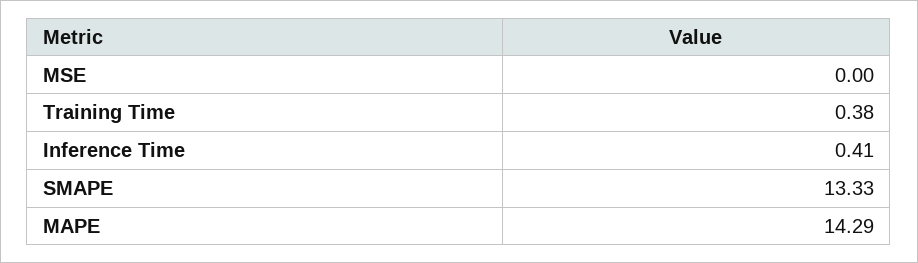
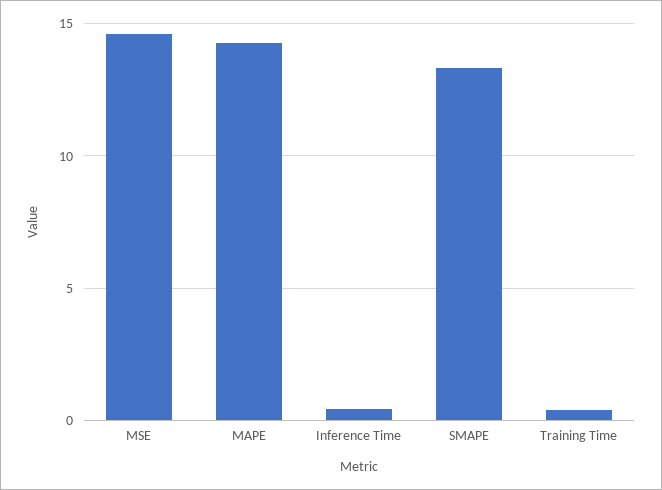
MSE: 0 -> 14.5

